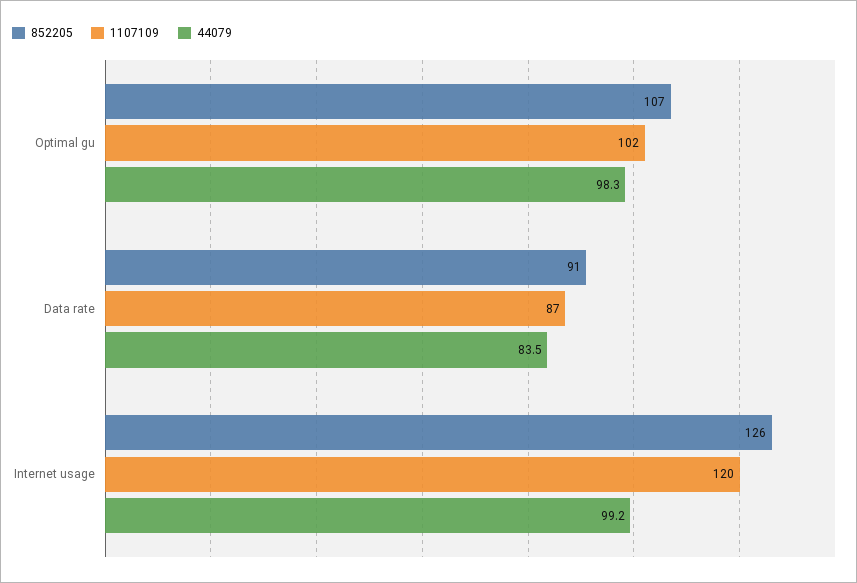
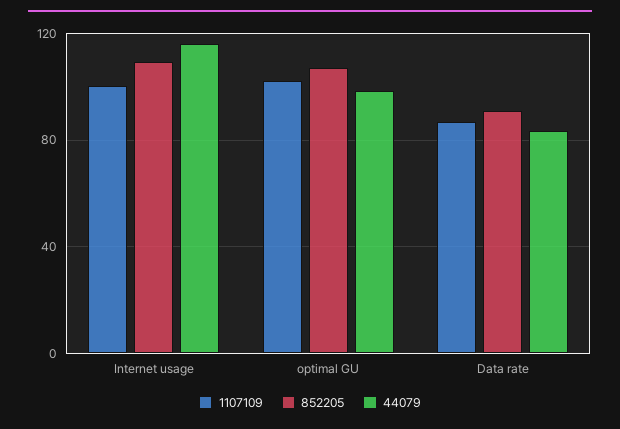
852205, Internet usage: 126 -> 110
1107109, Internet usage: 120 -> 100
44079, Internet usage: 99.2 -> 115

